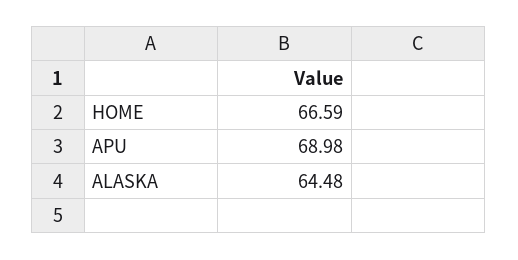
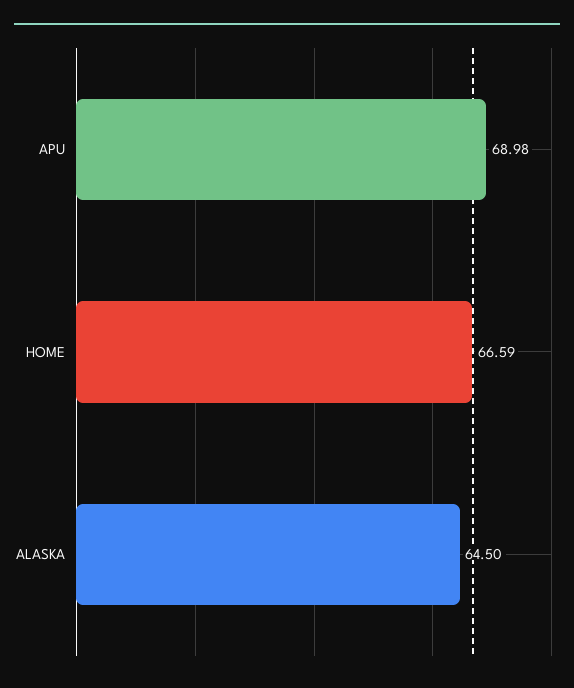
ALASKA: 64.48 -> 64.5

